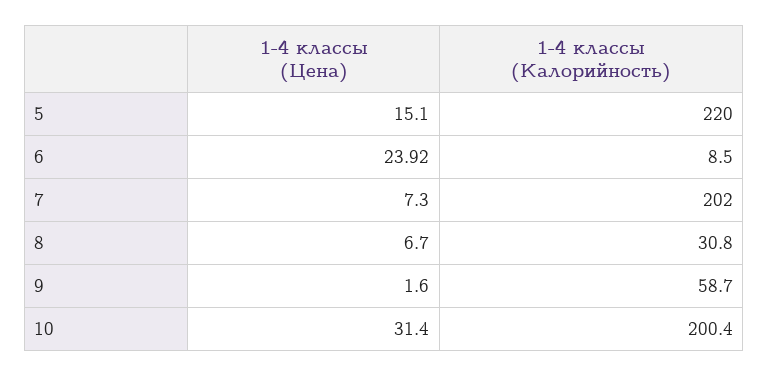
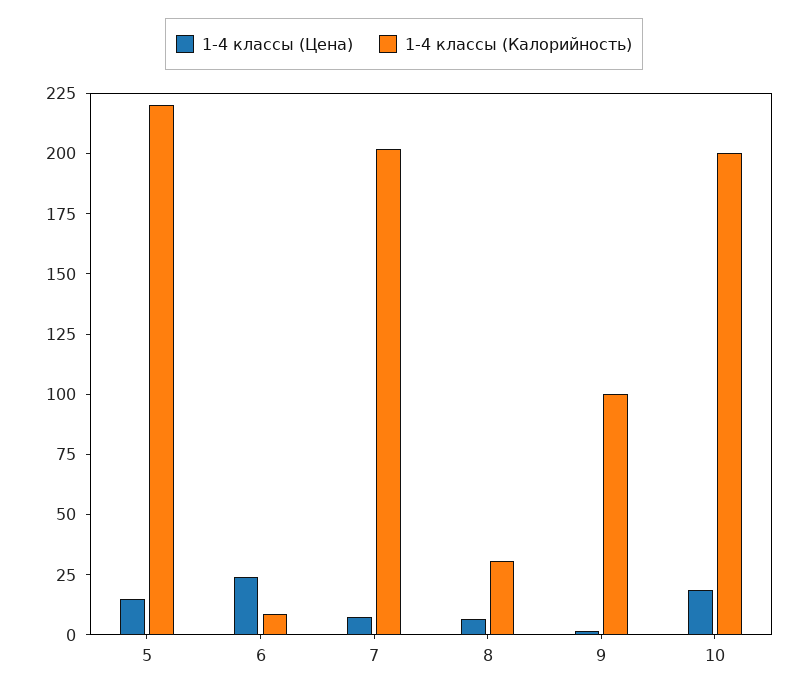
1-4 классы (Калорийность), 9: 58.7 -> 100
1-4 классы (Цена), 10: 31.4 -> 20

